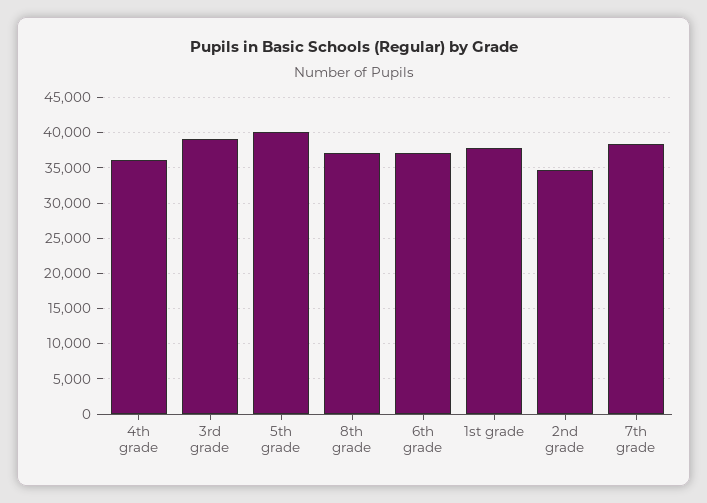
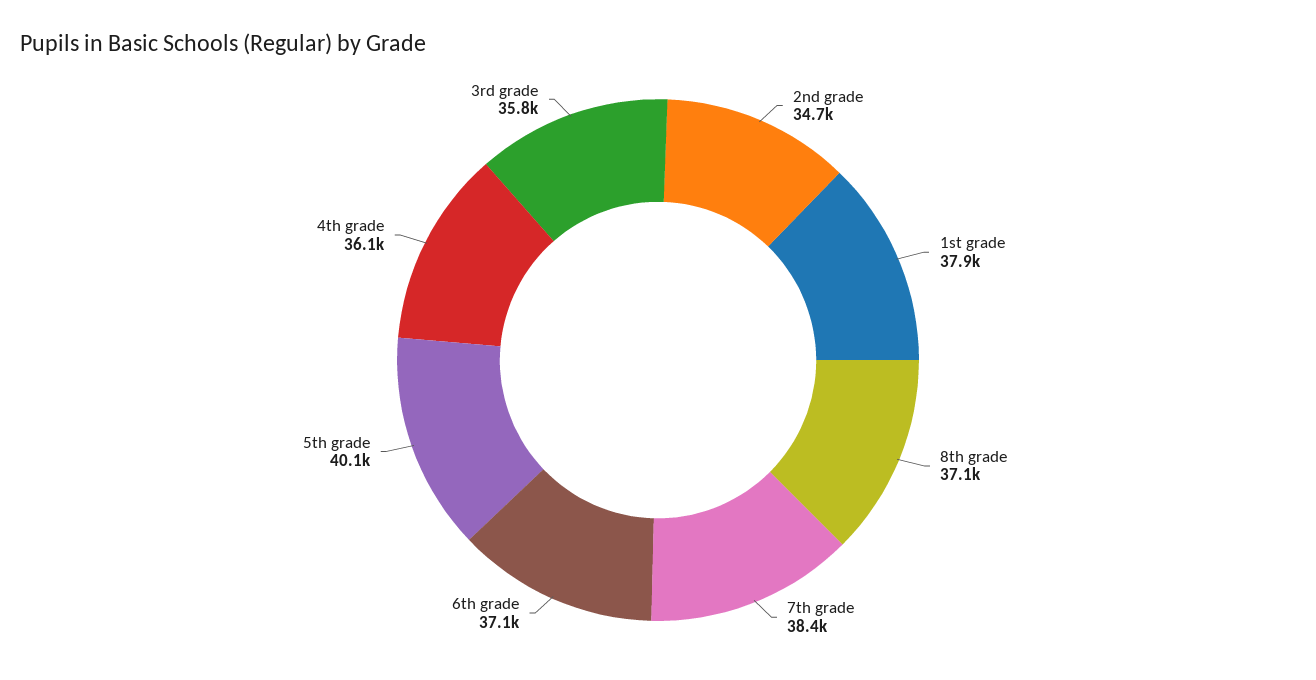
3rd grade: 39000 -> 35800

